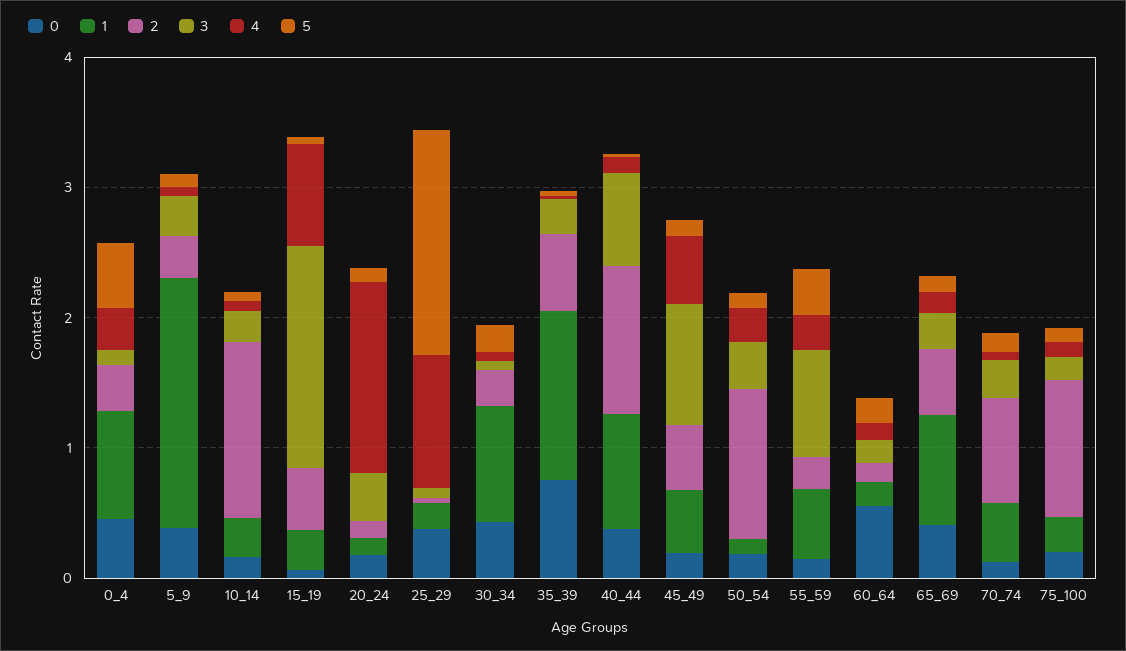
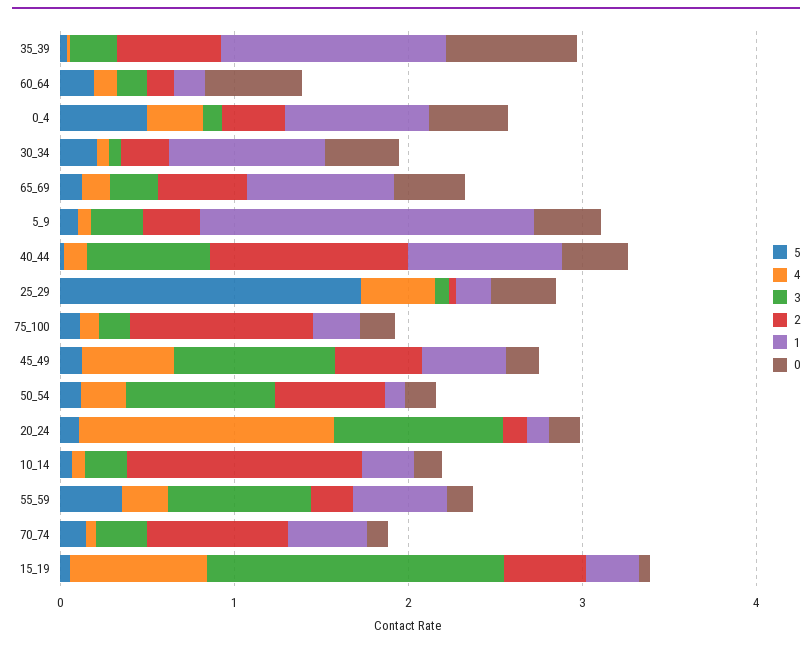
3, 20_24: 0.4 -> 1
4, 25_29: 1 -> 0.4
2, 50_54: 1.2 -> 0.6
3, 50_54: 0.4 -> 0.8

